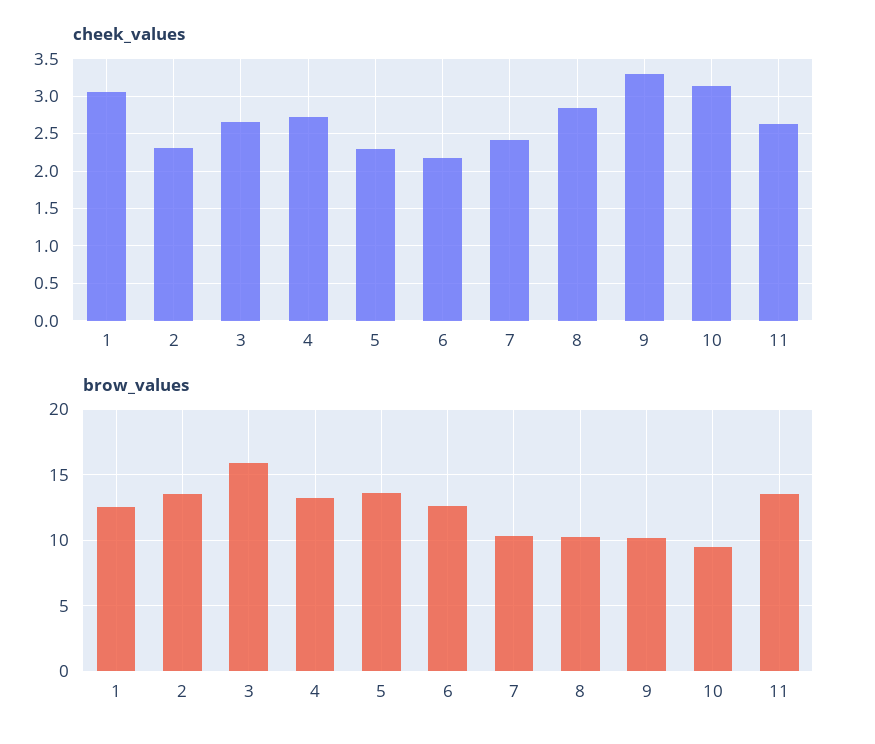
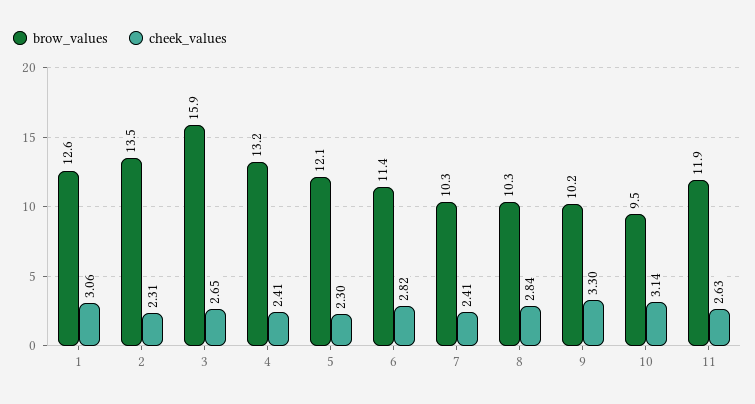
cheek_values, 4: 2.7 -> 2.41
cheek_values, 6: 2.2 -> 2.82
brow_values, 5: 13.5 -> 12.1
brow_values, 6: 12.5 -> 11.4
brow_values, 11: 13.5 -> 11.9

